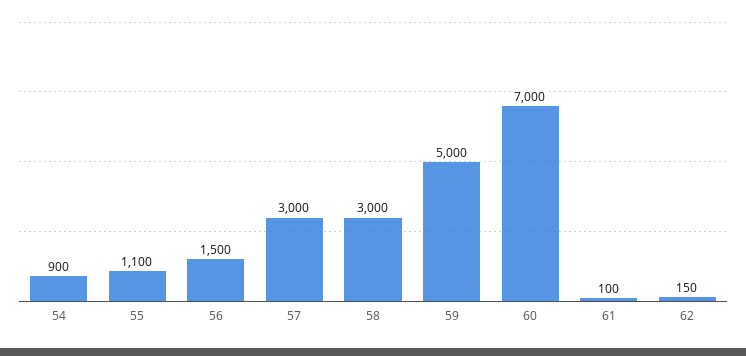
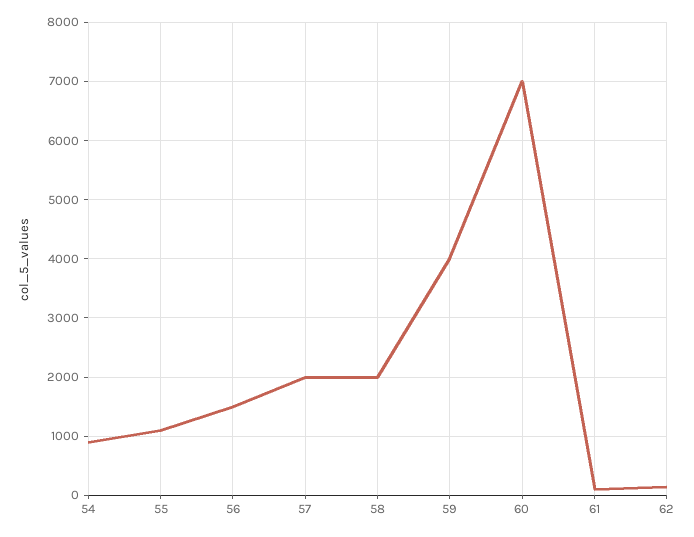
57: 3000 -> 2000
58: 3000 -> 2000
59: 5000 -> 4000

